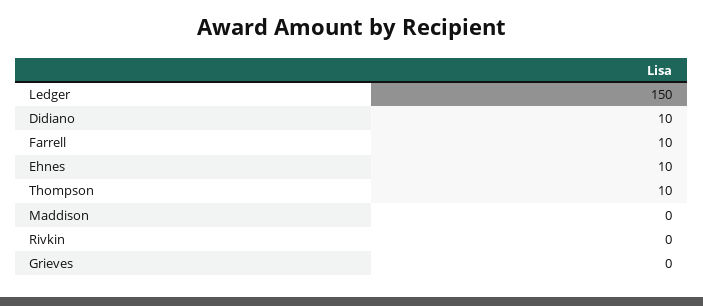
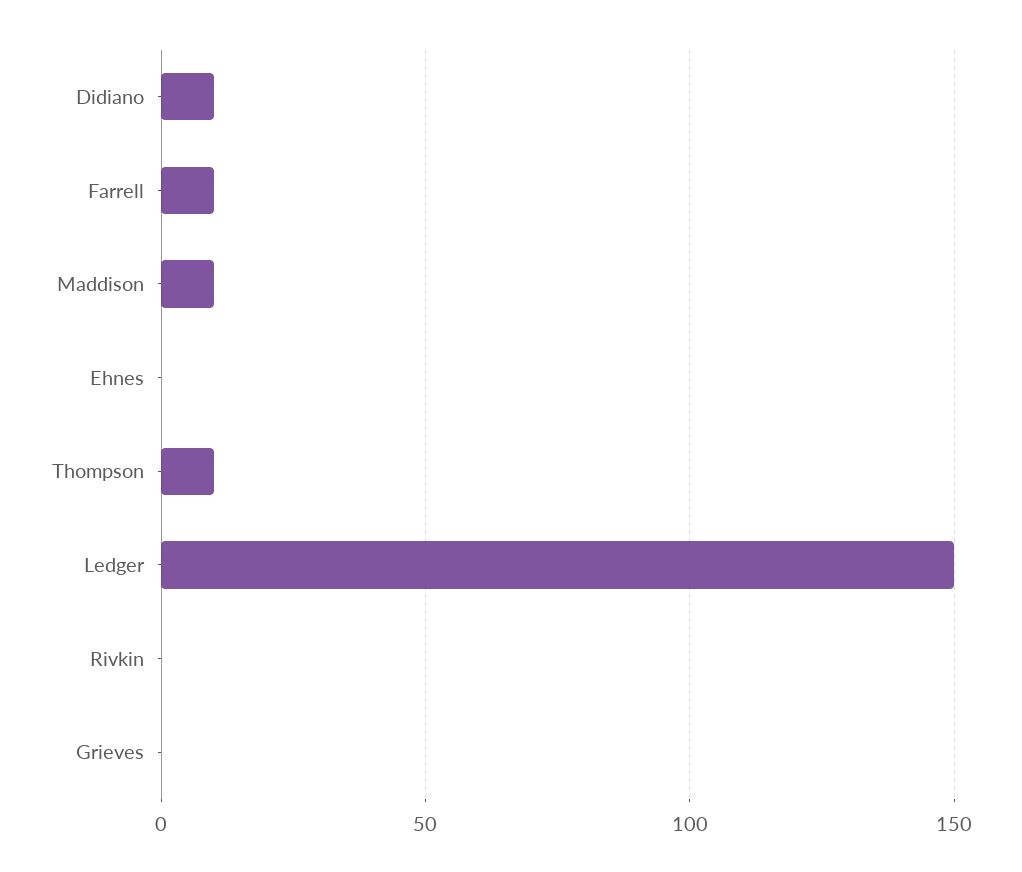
Ehnes: 10 -> 0
Maddison: 0 -> 10

